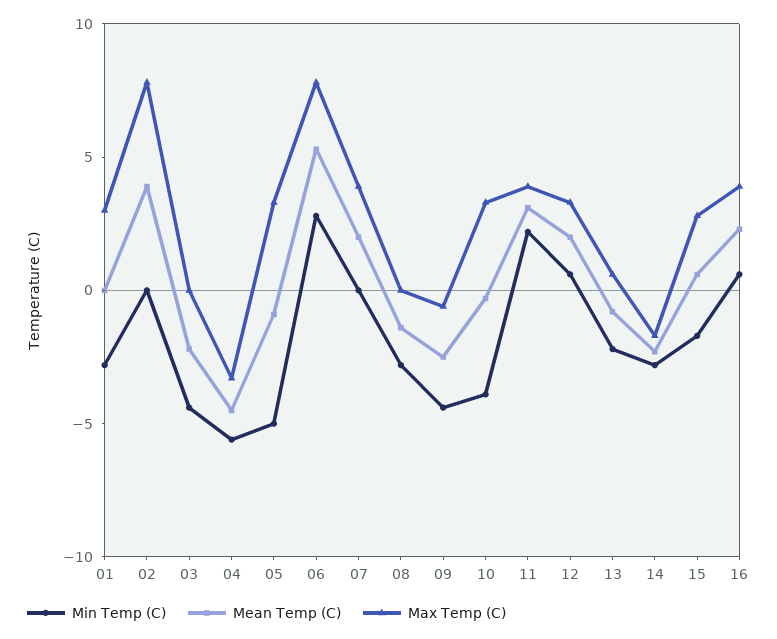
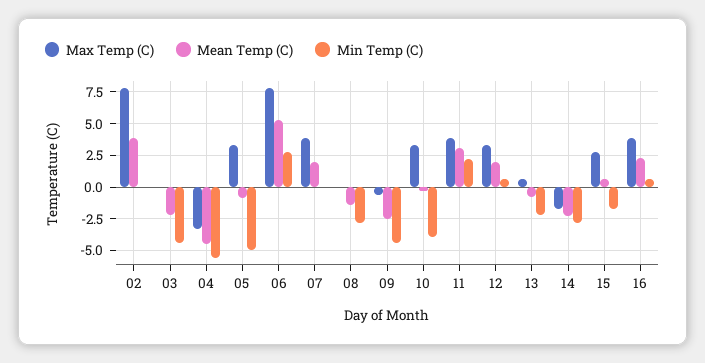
Min Temp (C), 01: -3 -> none
Mean Temp (C), 01: 0 -> none
Max Temp (C), 01: 3 -> none

